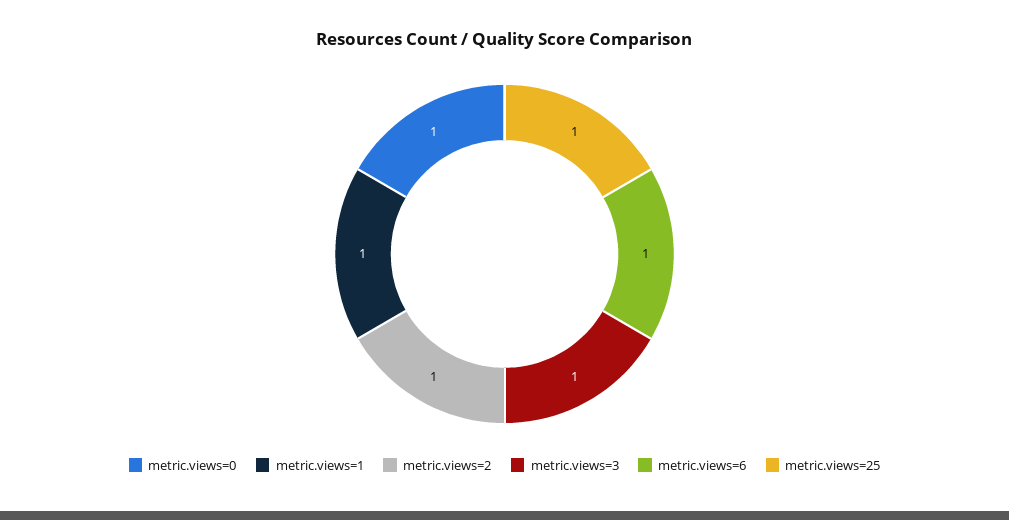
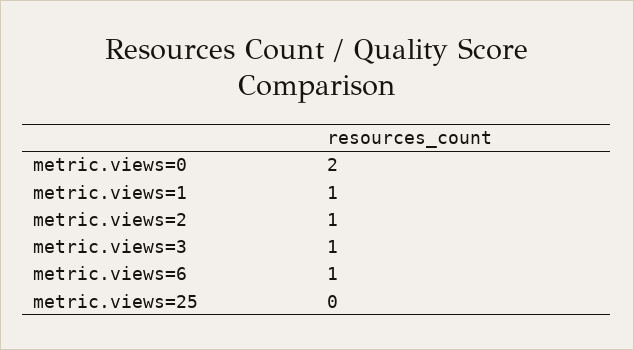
metric.views=0: 1 -> 2
metric.views=25: 1 -> 0

